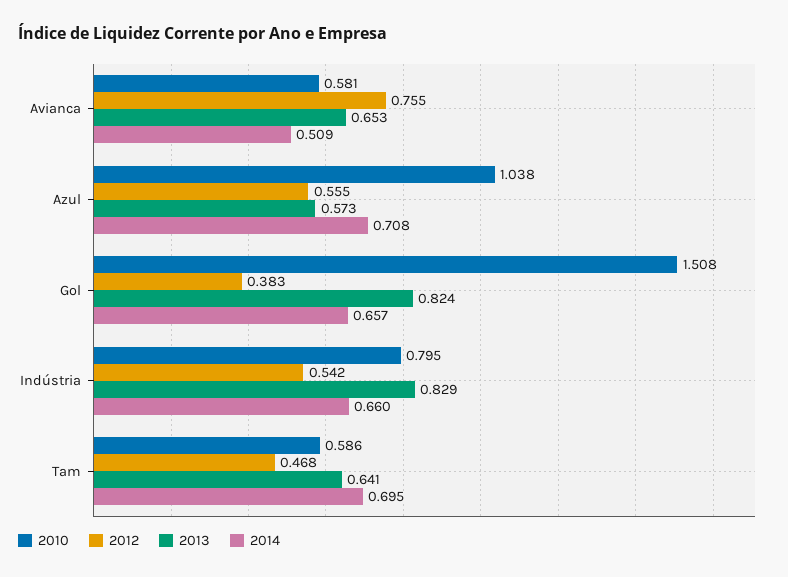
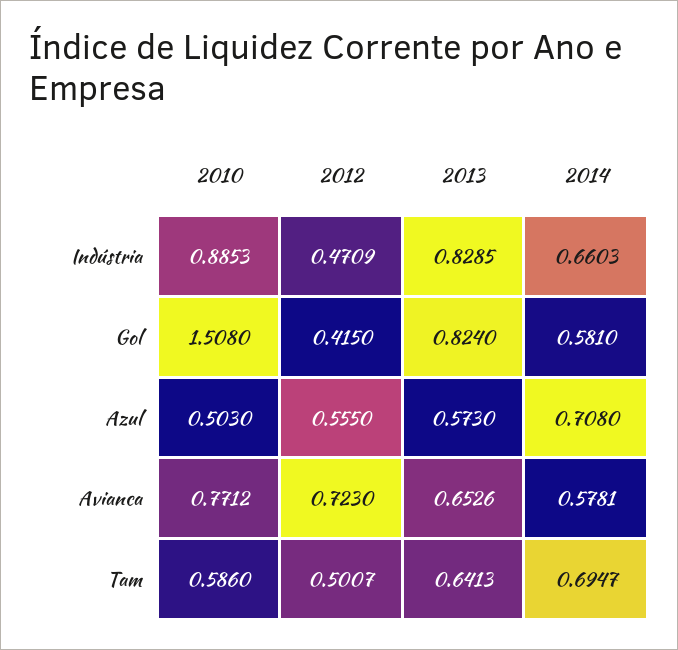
2010, Avianca: 0.581 -> 0.7712
2012, Avianca: 0.755 -> 0.723
2014, Avianca: 0.509 -> 0.5781
2010, Azul: 1.038 -> 0.503
2012, Gol: 0.383 -> 0.415
2014, Gol: 0.657 -> 0.581
2010, Indústria: 0.795 -> 0.8853
2012, Indústria: 0.542 -> 0.4709
2012, Tam: 0.468 -> 0.5007

